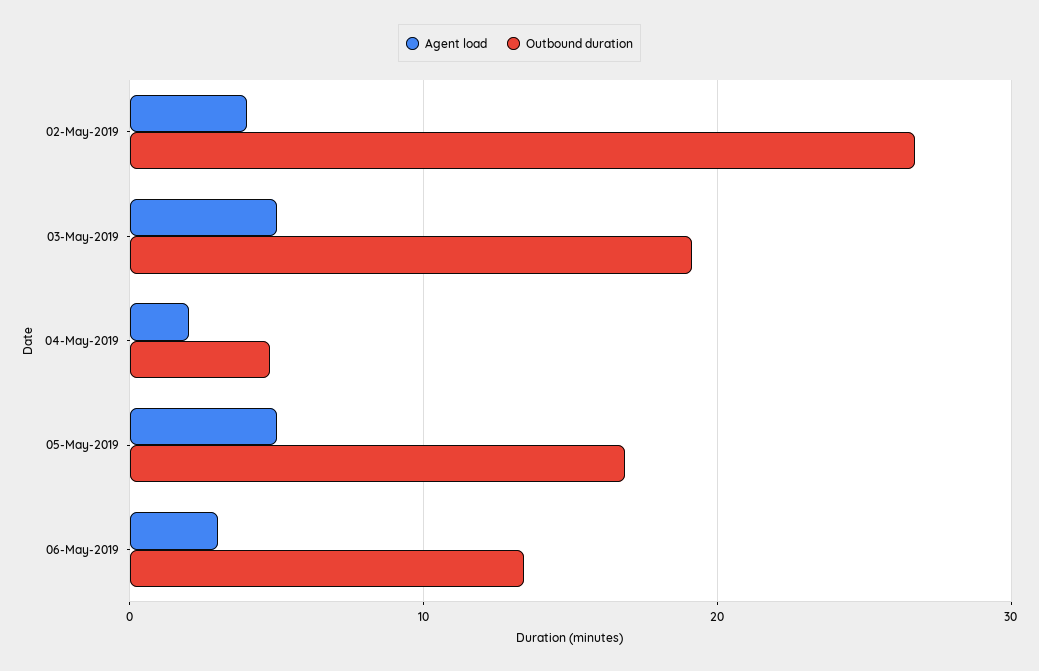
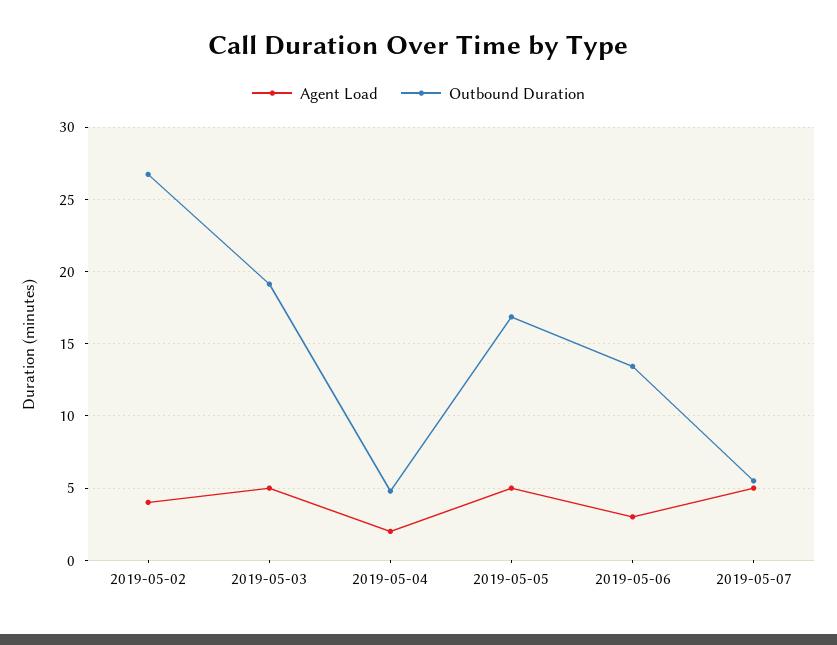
Agent load, 2019-05-07: none -> 5
Outbound duration, 2019-05-07: none -> 5.5

